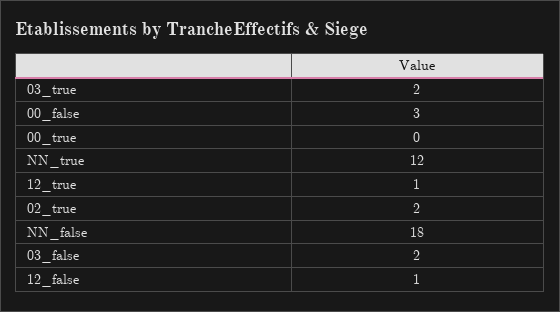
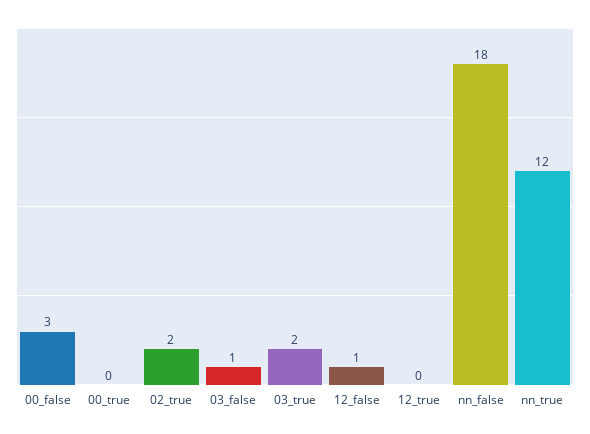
12_true: 1 -> 0
03_false: 2 -> 1

